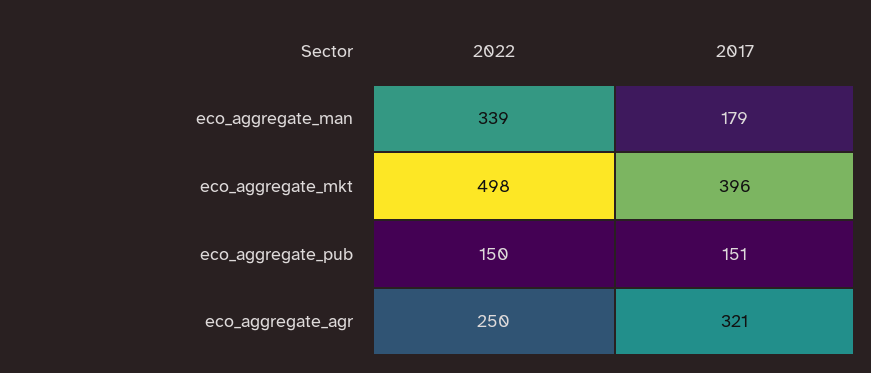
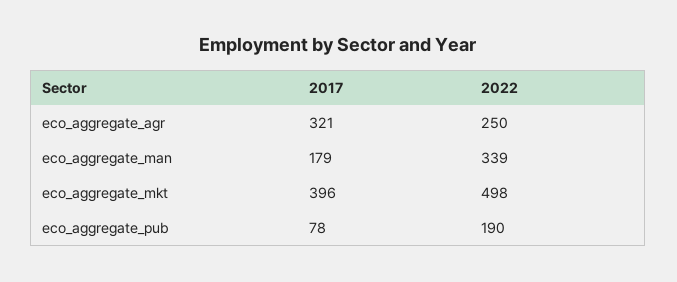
2022, eco_aggregate_pub: 150 -> 190
2017, eco_aggregate_pub: 151 -> 78

